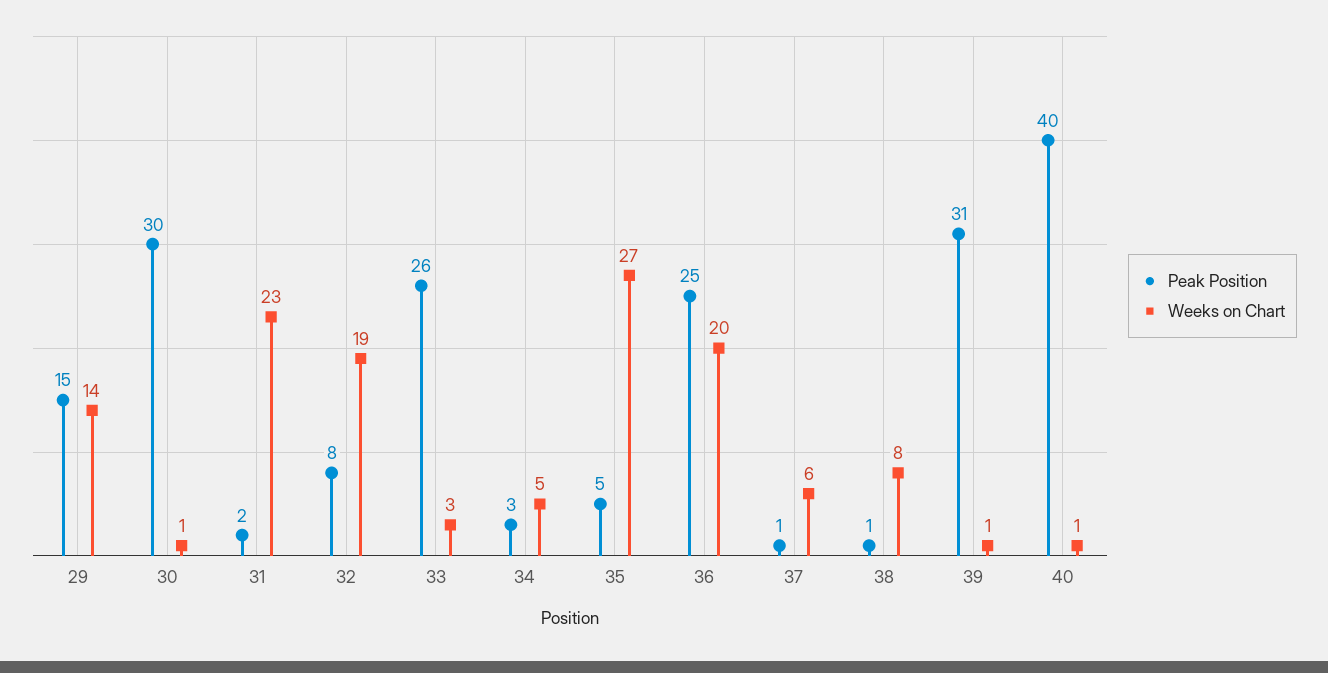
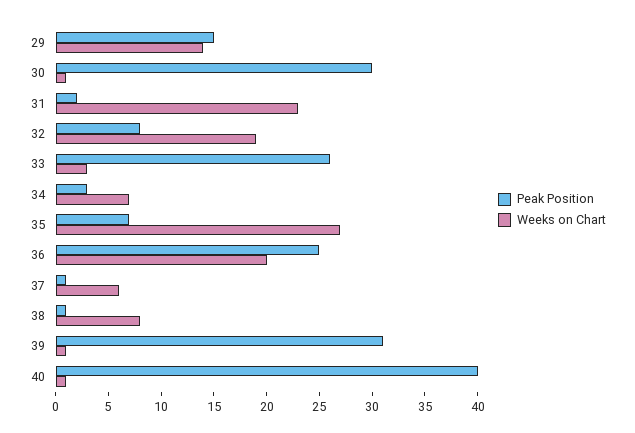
Weeks on Chart, 34: 5 -> 7
Peak Position, 35: 5 -> 7

